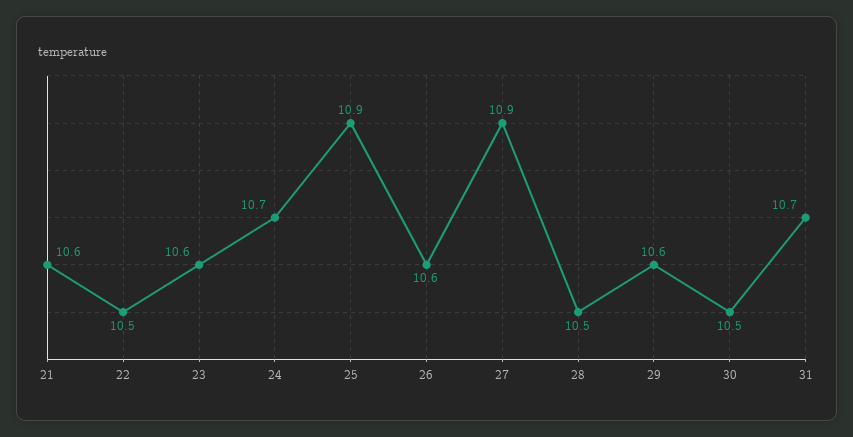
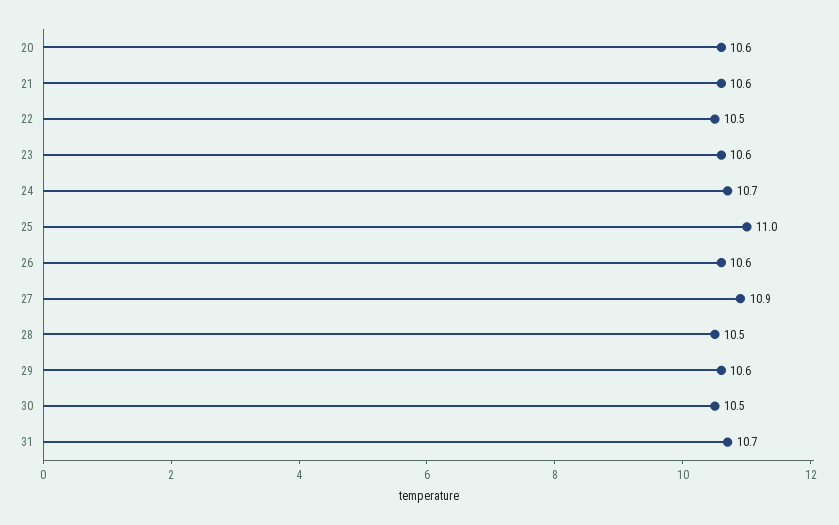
25: 10.9 -> 11
20: none -> 10.6

